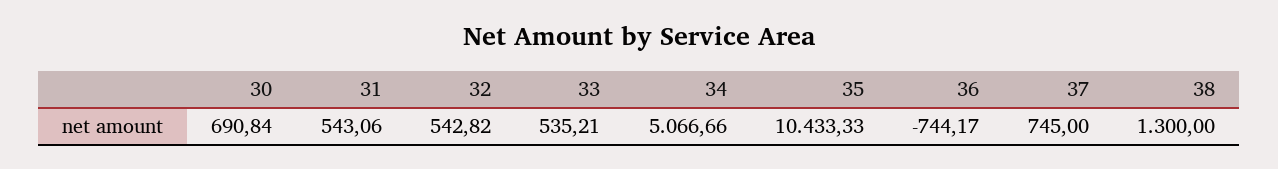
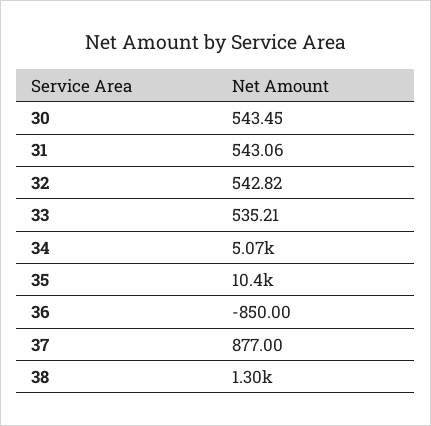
30: 690.84 -> 543.45
36: -744.17 -> -850
37: 745 -> 877

